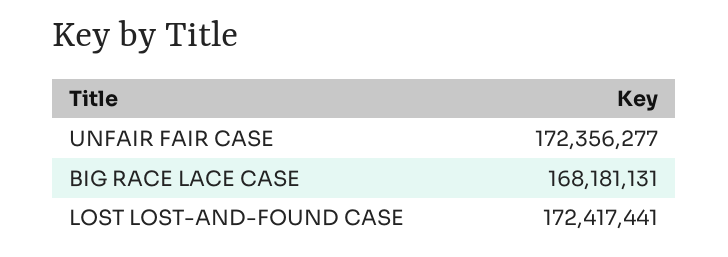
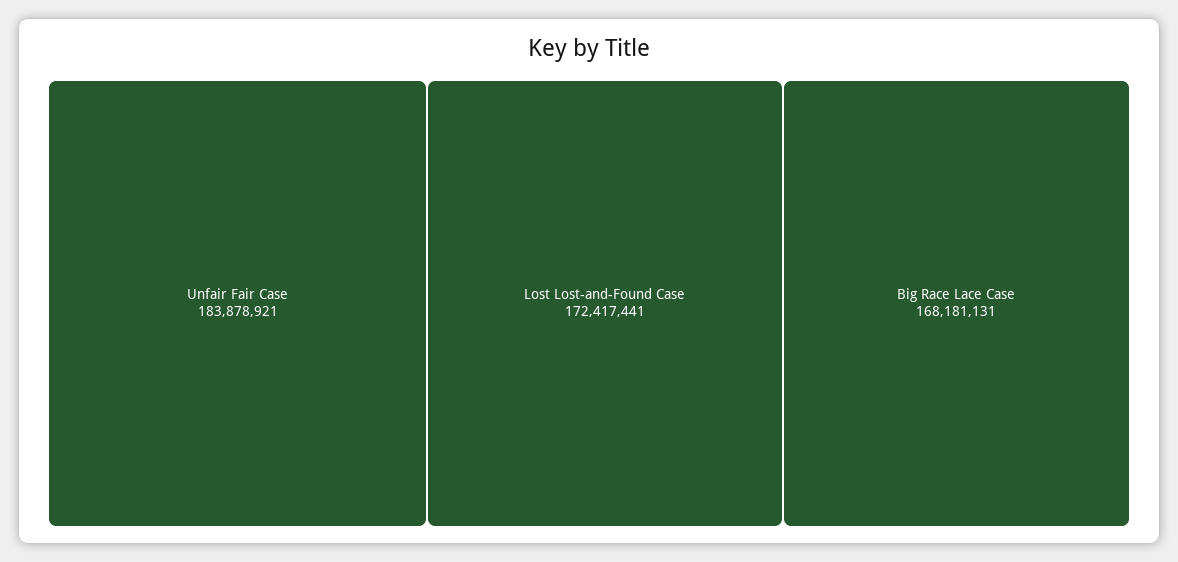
UNFAIR FAIR CASE: 172356277 -> 183878921

